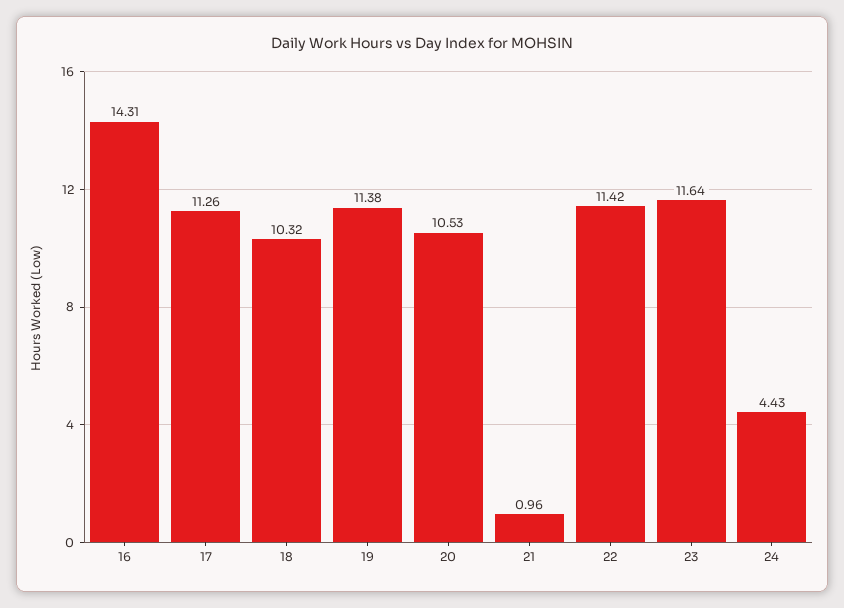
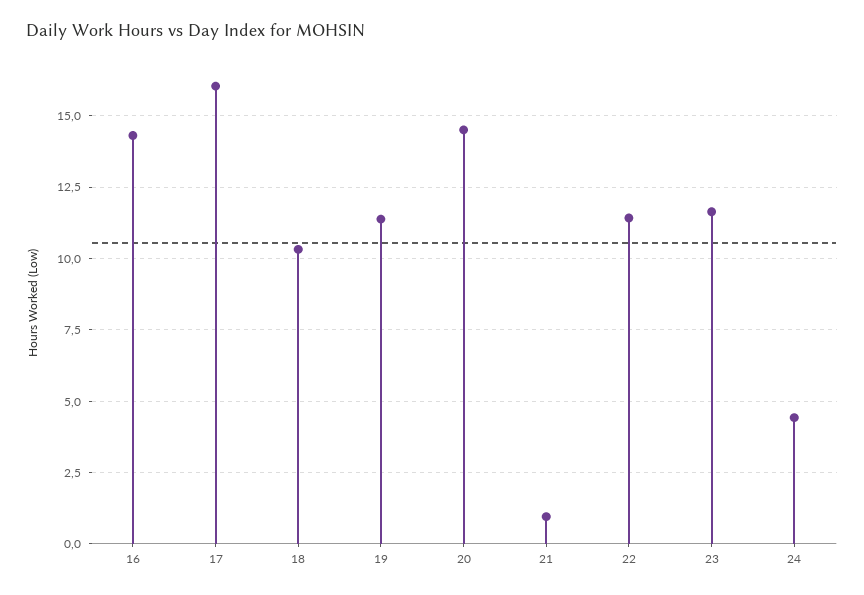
17: 11.26 -> 16
20: 10.53 -> 14.5

